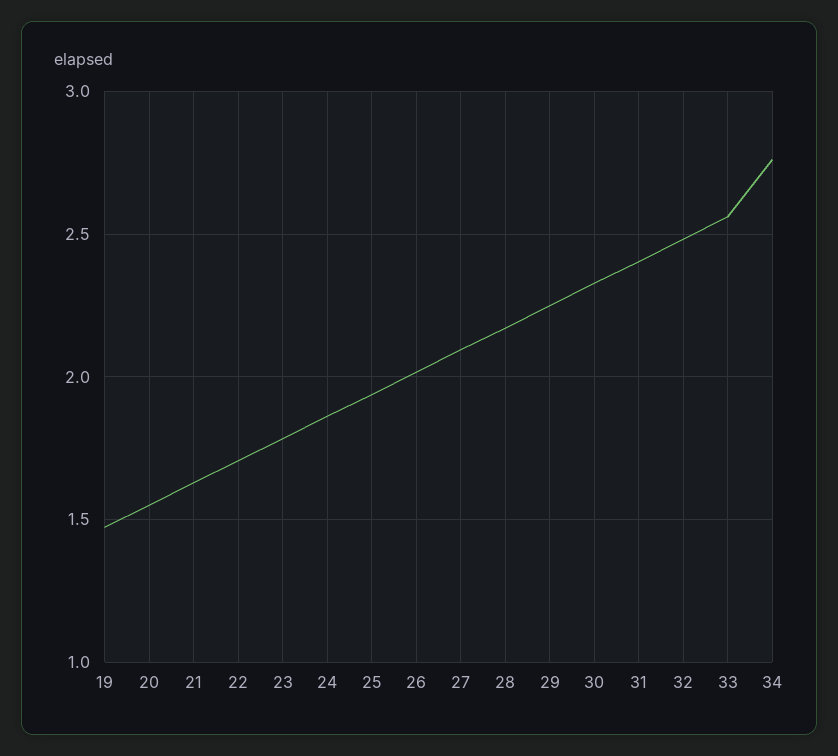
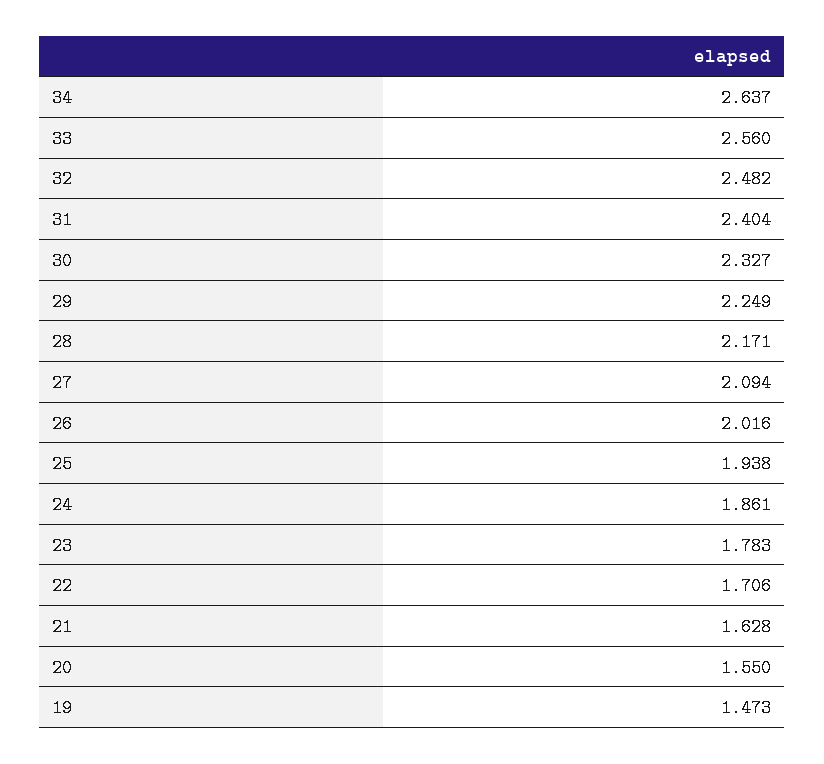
34: 2.75 -> 2.637

